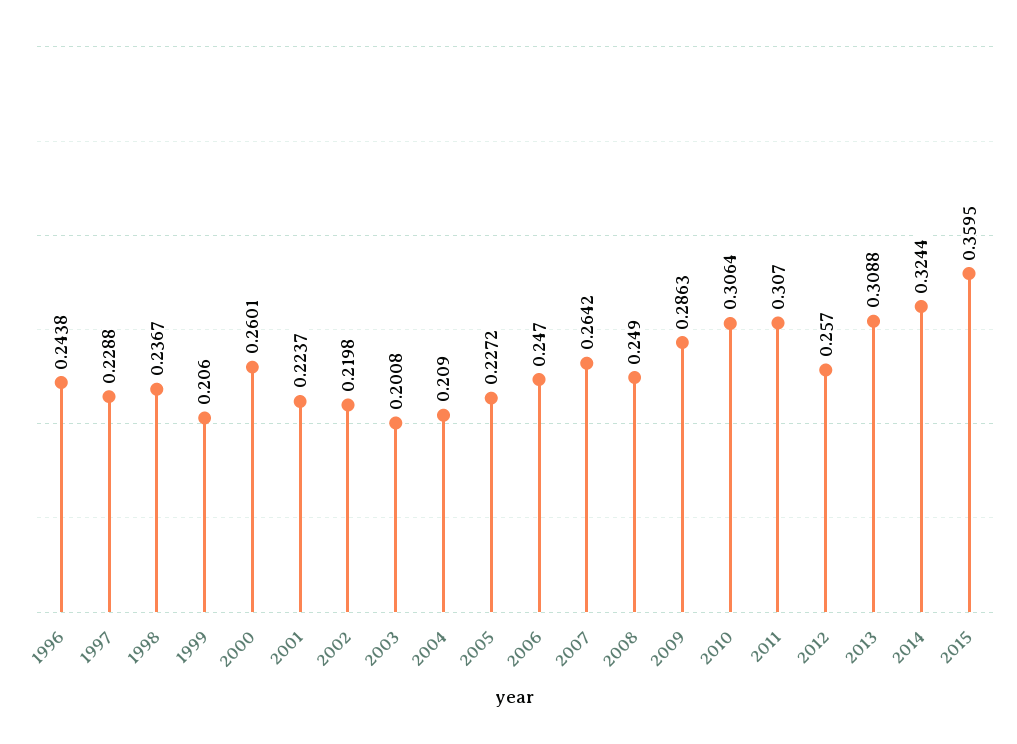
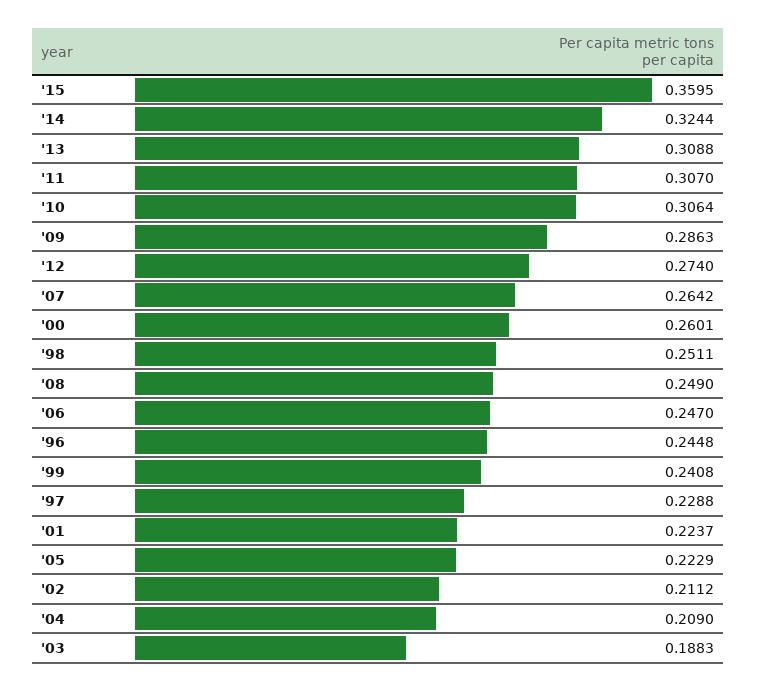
1996: 0.2438 -> 0.2448
1998: 0.2367 -> 0.2511
1999: 0.206 -> 0.2408
2002: 0.2198 -> 0.2112
2003: 0.2008 -> 0.1883
2005: 0.2272 -> 0.2229
2012: 0.257 -> 0.274

